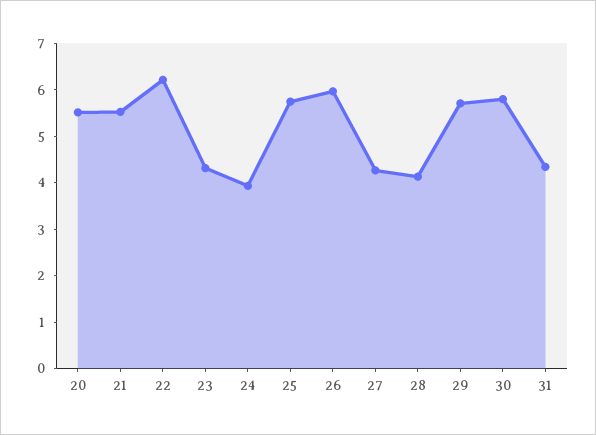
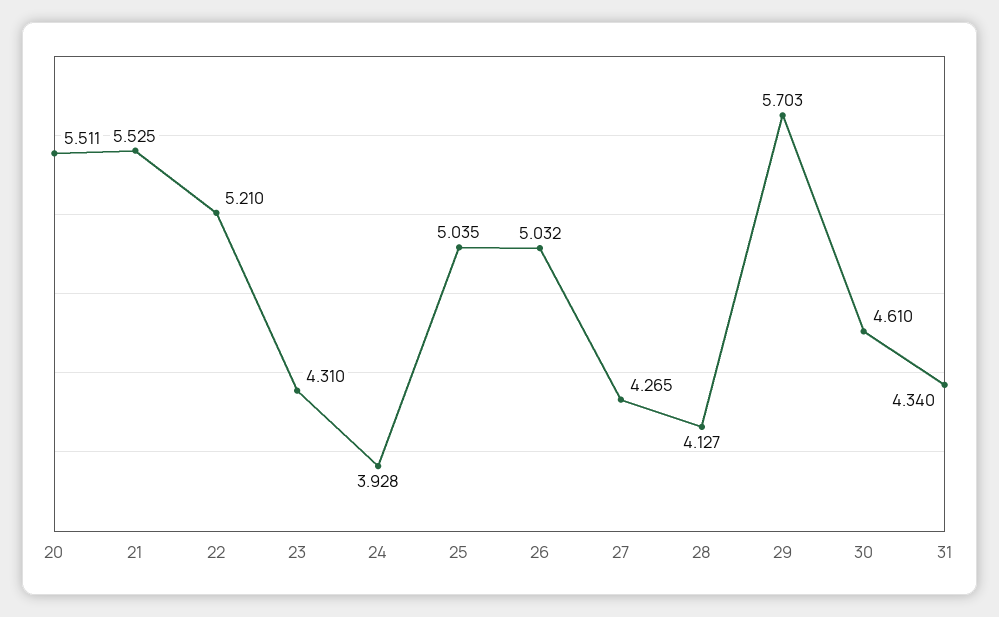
22: 6.2 -> 5.21
25: 5.8 -> 5.035
26: 6 -> 5.032
30: 5.8 -> 4.61

